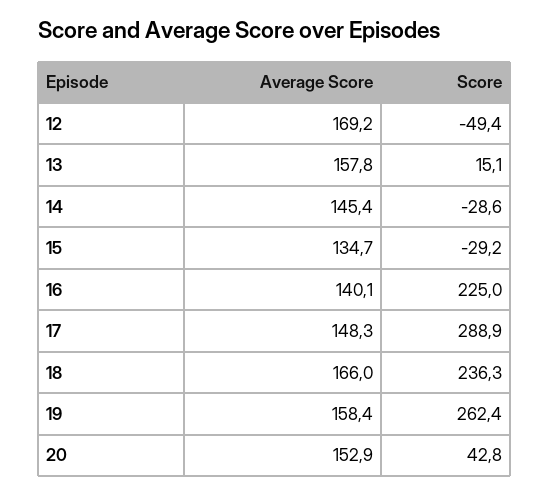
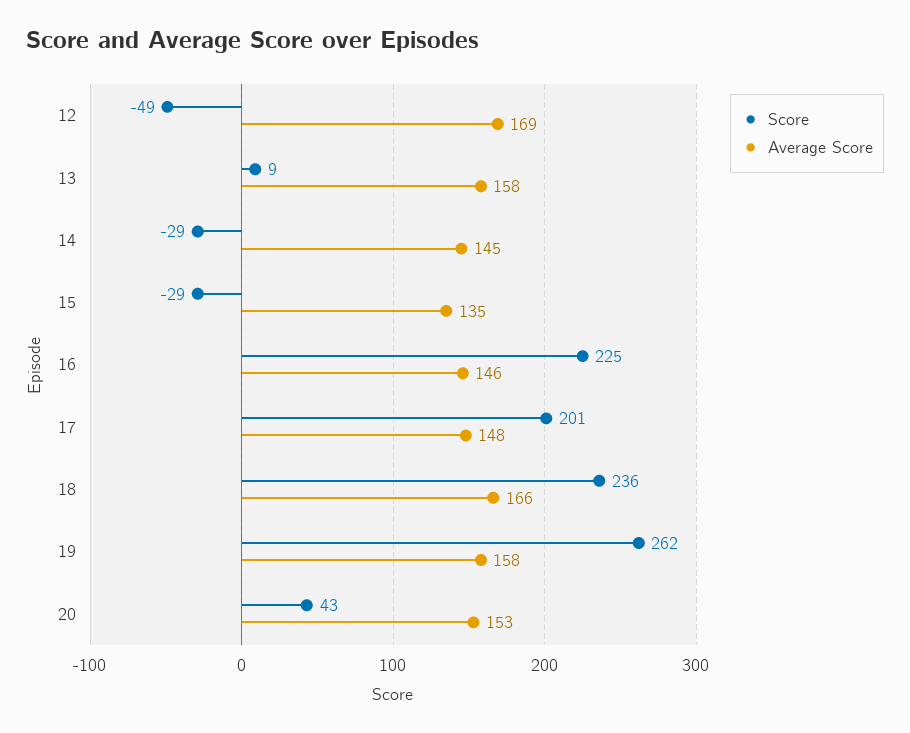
Score, 13: 15.1 -> 9
Average Score, 16: 140.1 -> 146
Score, 17: 288.9 -> 201

